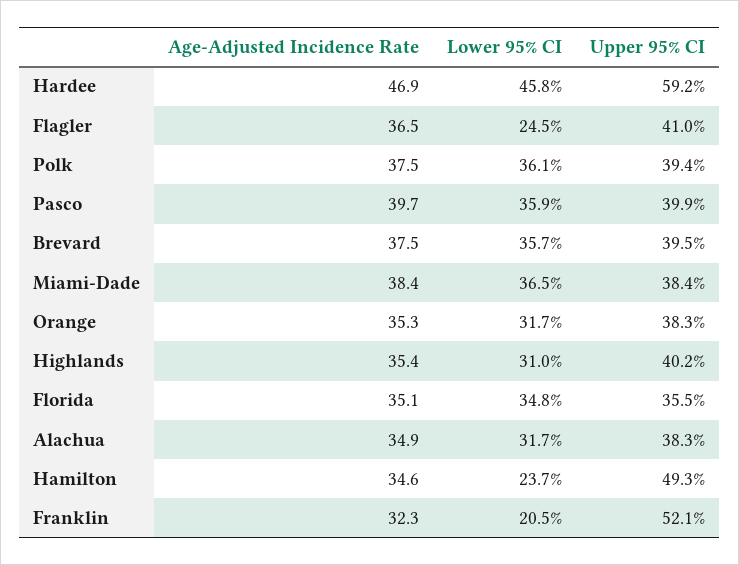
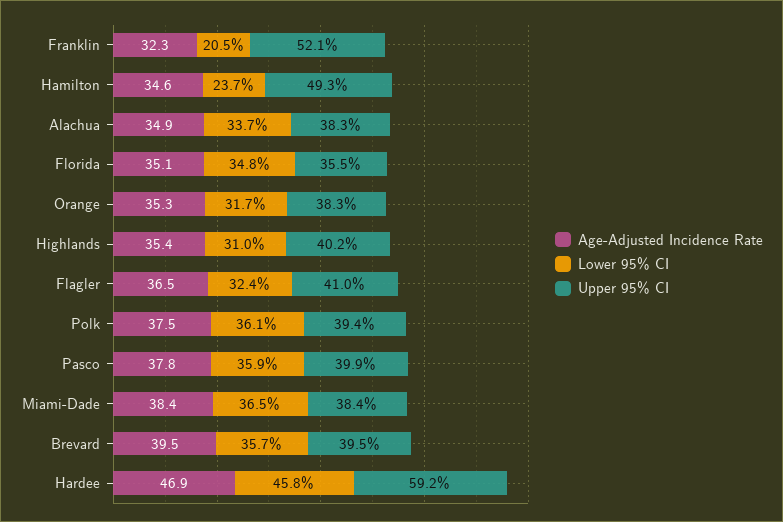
Lower 95% CI, Flagler: 24.5 -> 32.4
Age-Adjusted Incidence Rate, Pasco: 39.7 -> 37.8
Age-Adjusted Incidence Rate, Brevard: 37.5 -> 39.5
Lower 95% CI, Alachua: 31.7 -> 33.7

